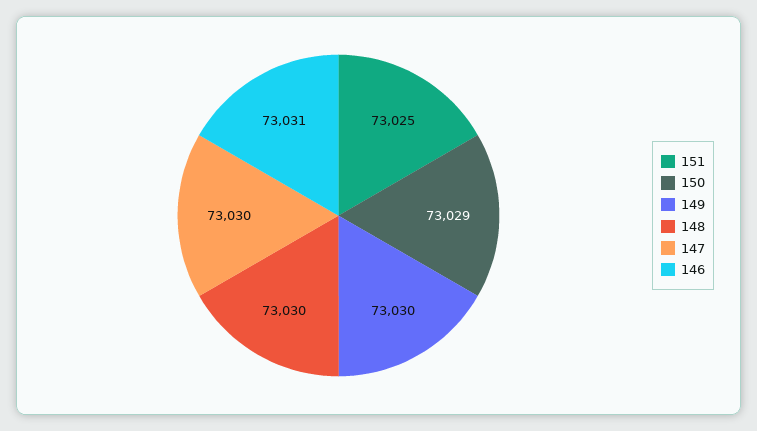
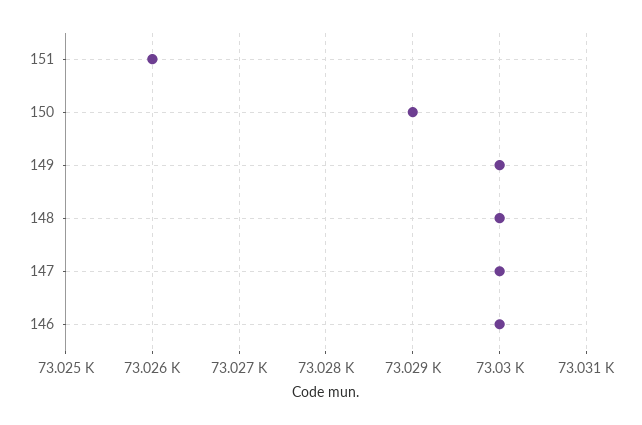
151: 73025 -> 73026
146: 73031 -> 73030

